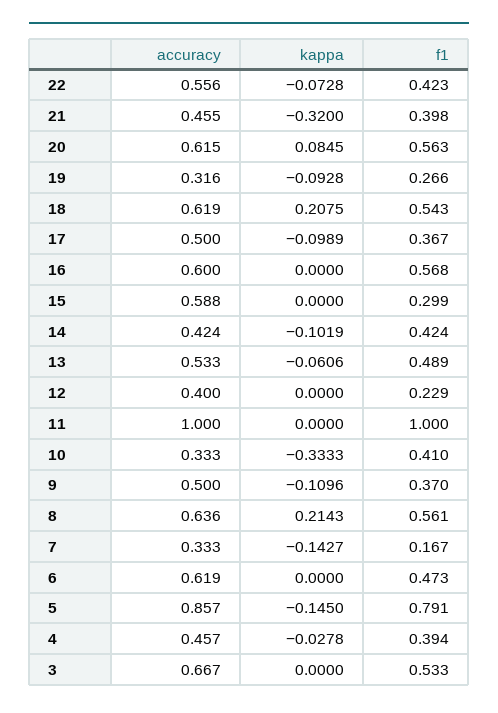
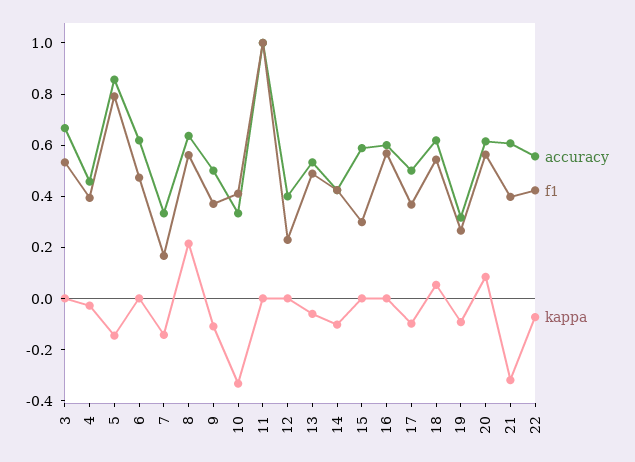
accuracy, 21: 0.455 -> 0.6
kappa, 18: 0.2075 -> 0.05

